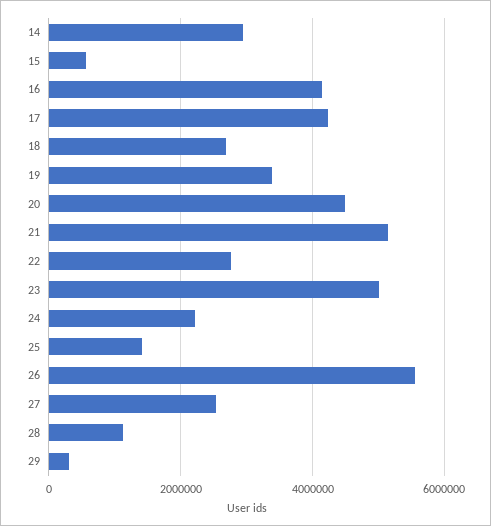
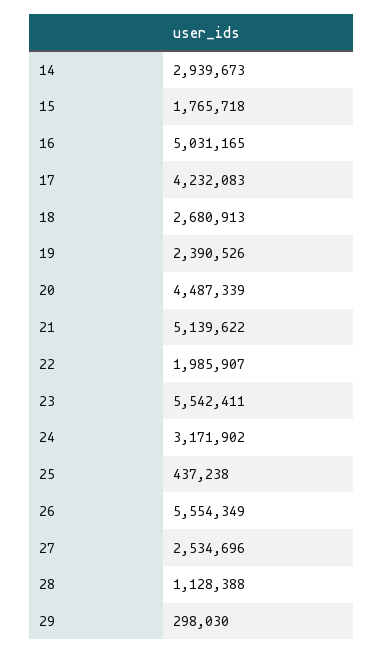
15: 600000 -> 1765718
16: 4200000 -> 5031165
19: 3400000 -> 2390526
22: 2800000 -> 1985907
23: 5000000 -> 5542411
24: 2200000 -> 3171902
25: 1400000 -> 437238

